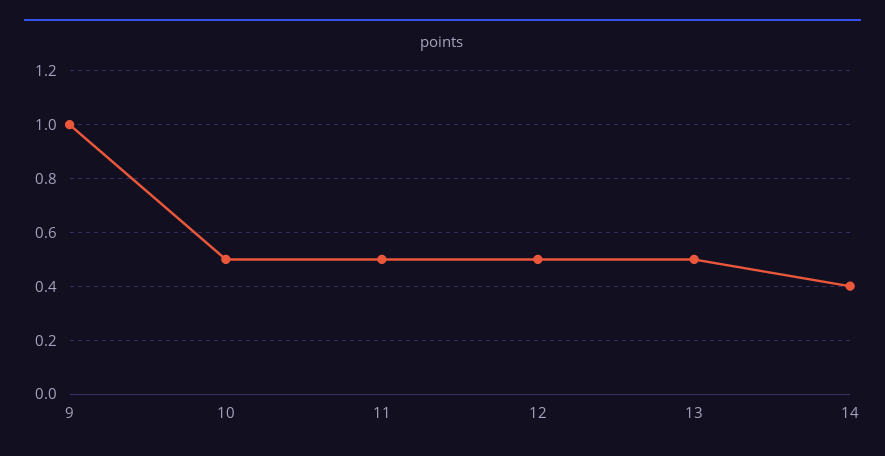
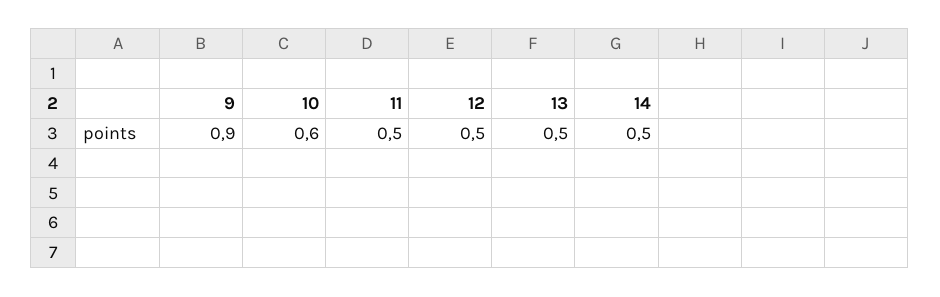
9: 1 -> 0.9
10: 0.5 -> 0.6
14: 0.4 -> 0.5

